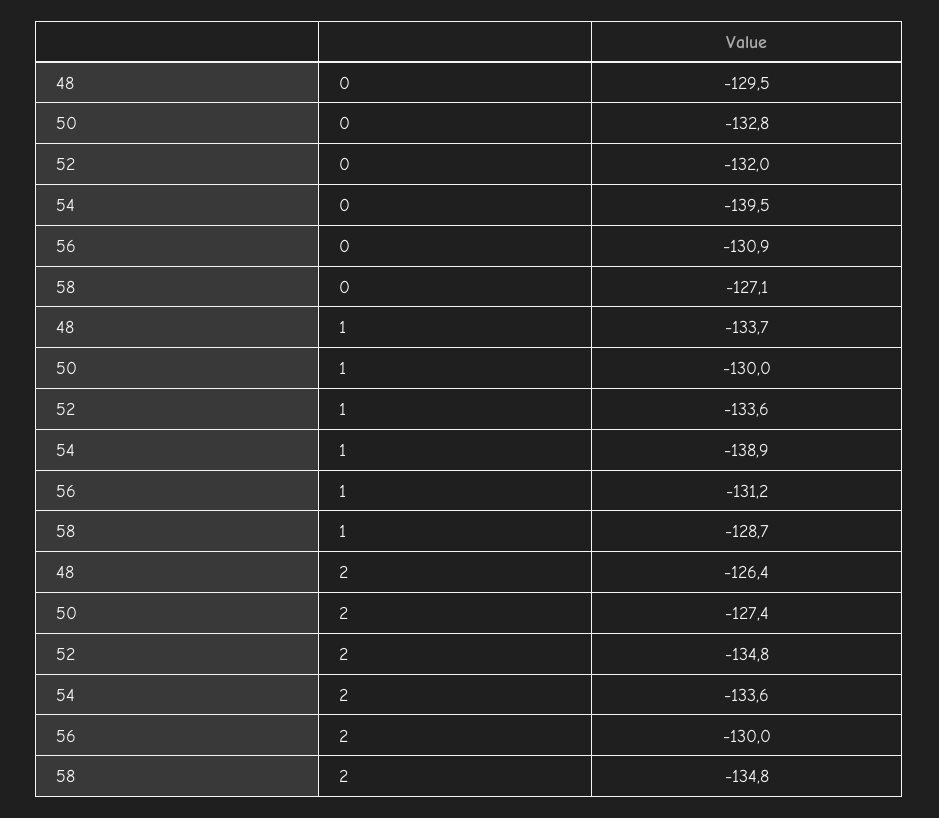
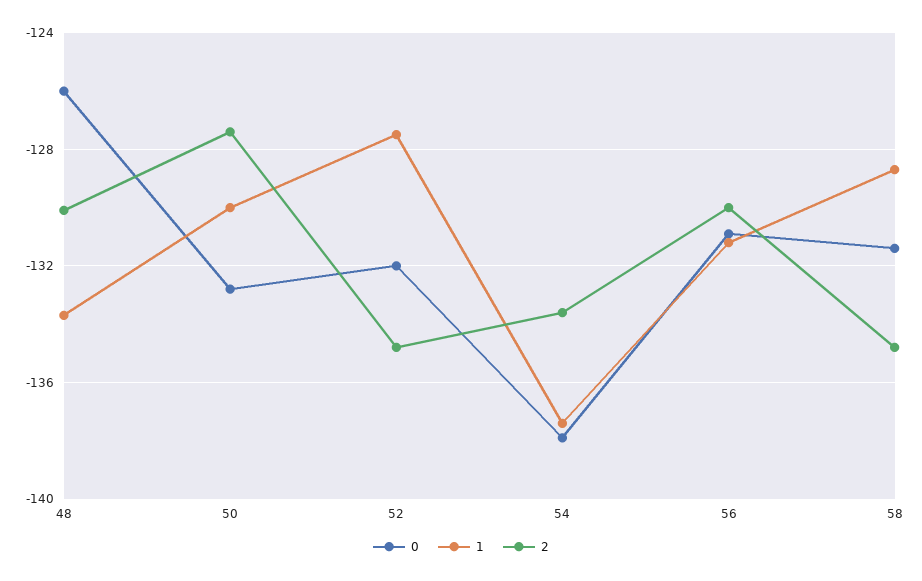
0, 48: -129.5 -> -126
0, 54: -139.5 -> -138
0, 58: -127.1 -> -131.5
1, 52: -133.6 -> -127.5
1, 54: -138.9 -> -137.5
2, 48: -126.4 -> -130

